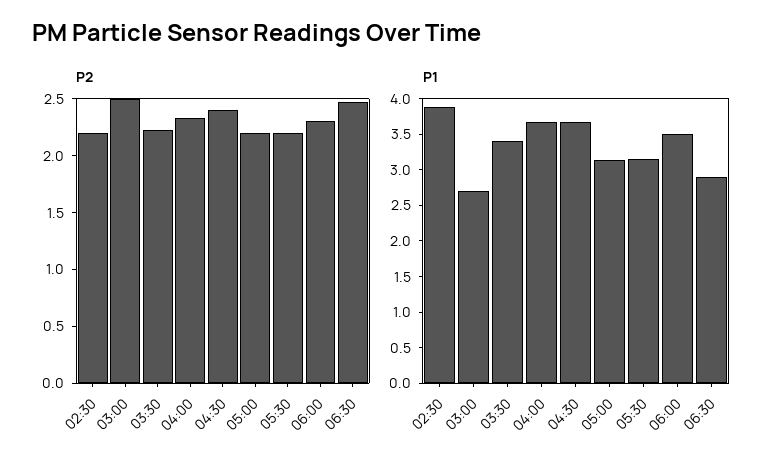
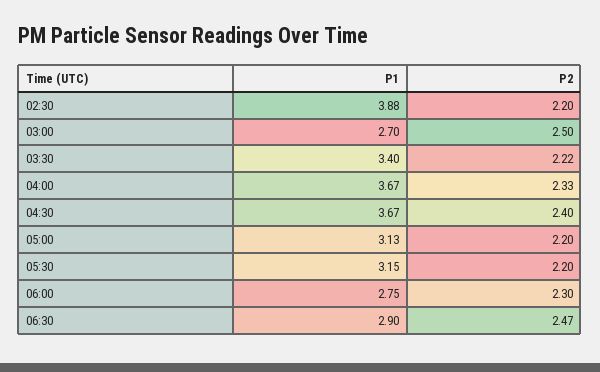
P1, 06:00: 3.5 -> 2.75

